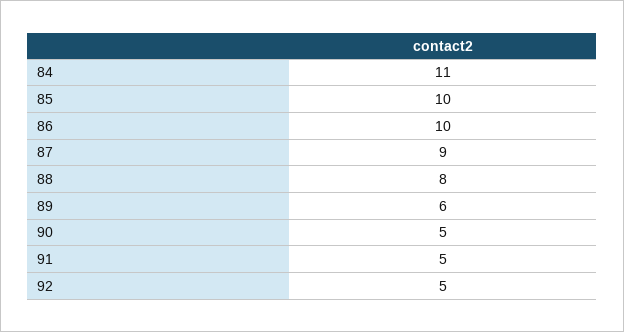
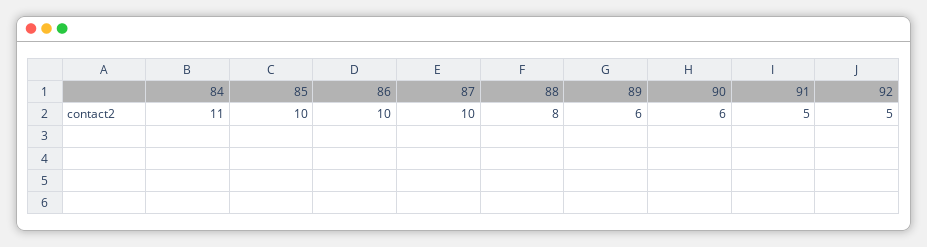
87: 9 -> 10
90: 5 -> 6

